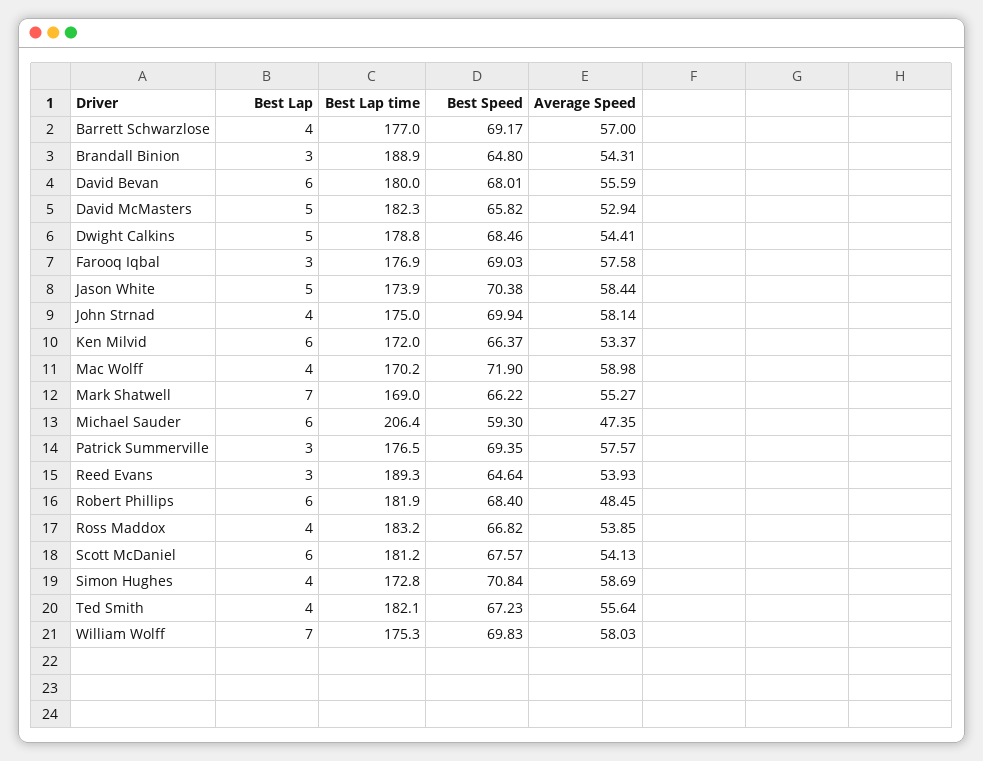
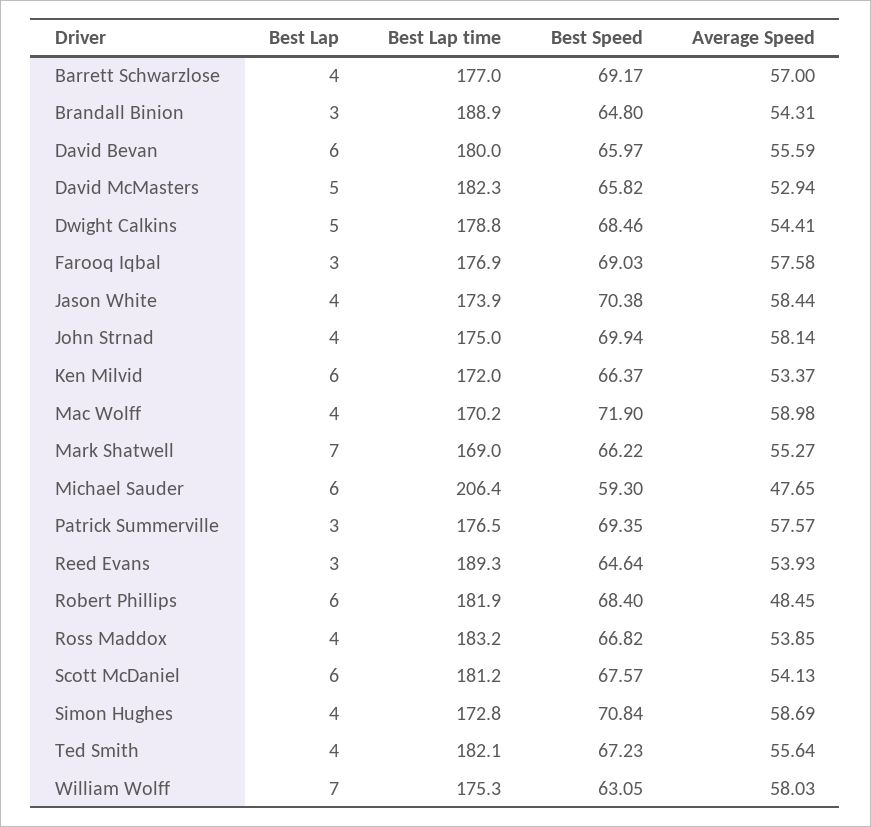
Best Speed, David Bevan: 68.01 -> 65.97
Best Lap, Jason White: 5 -> 4
Average Speed, Michael Sauder: 47.35 -> 47.65
Best Speed, William Wolff: 69.83 -> 63.05

